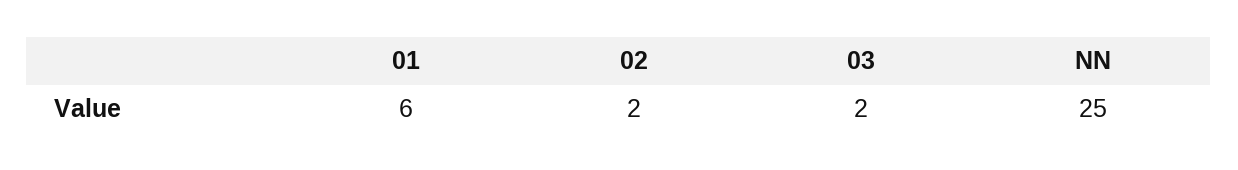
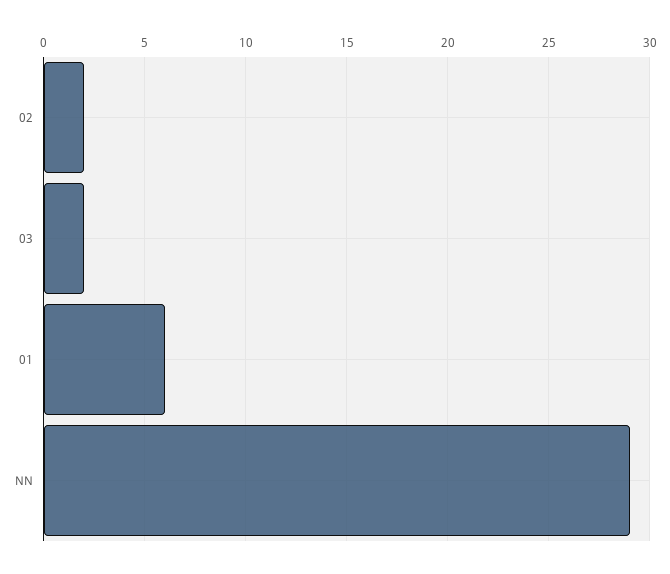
NN: 25 -> 29

